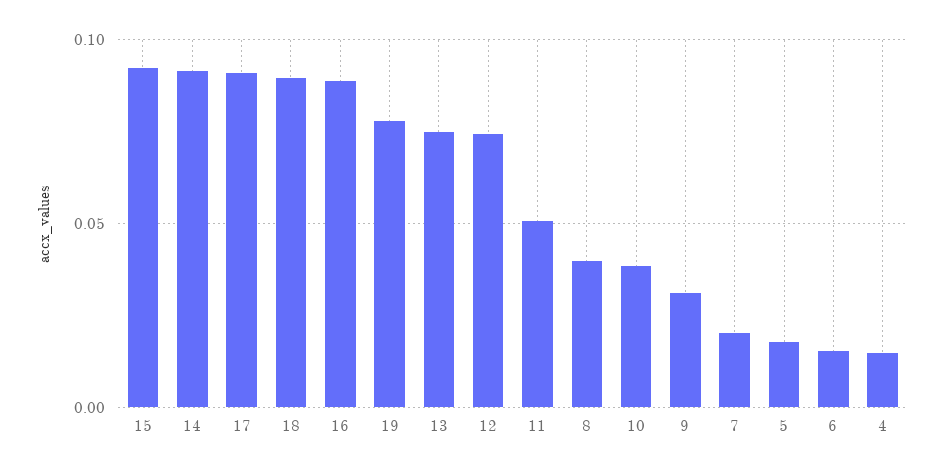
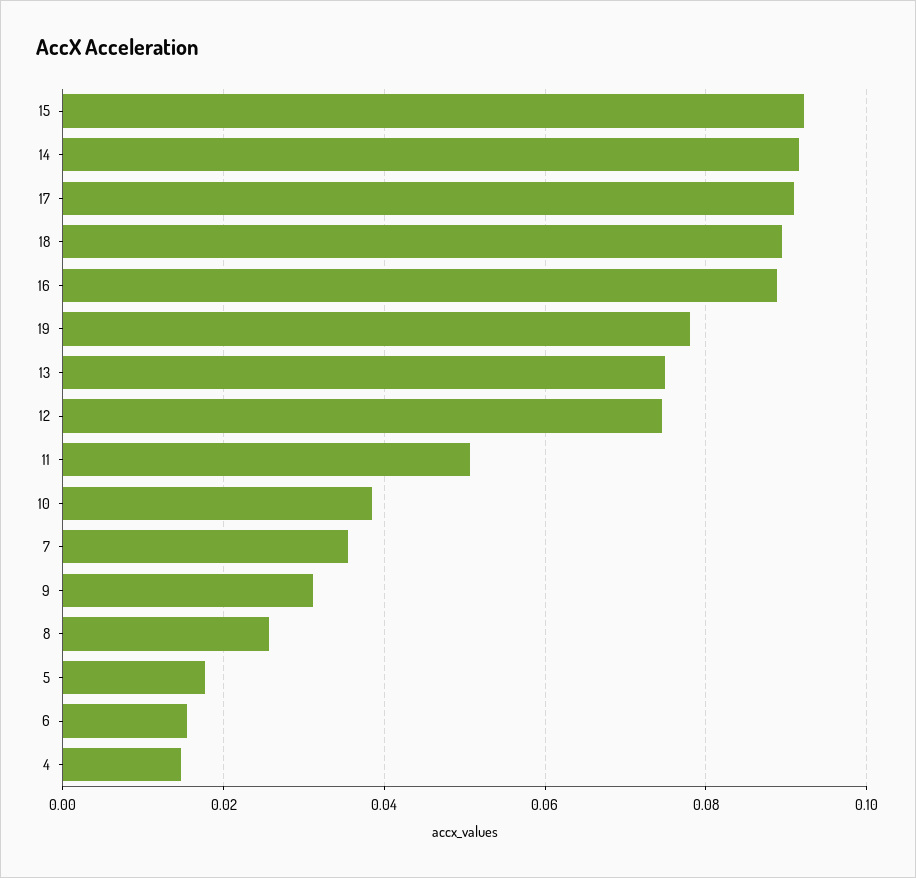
8: 0.04 -> 0.026
7: 0.02 -> 0.036

